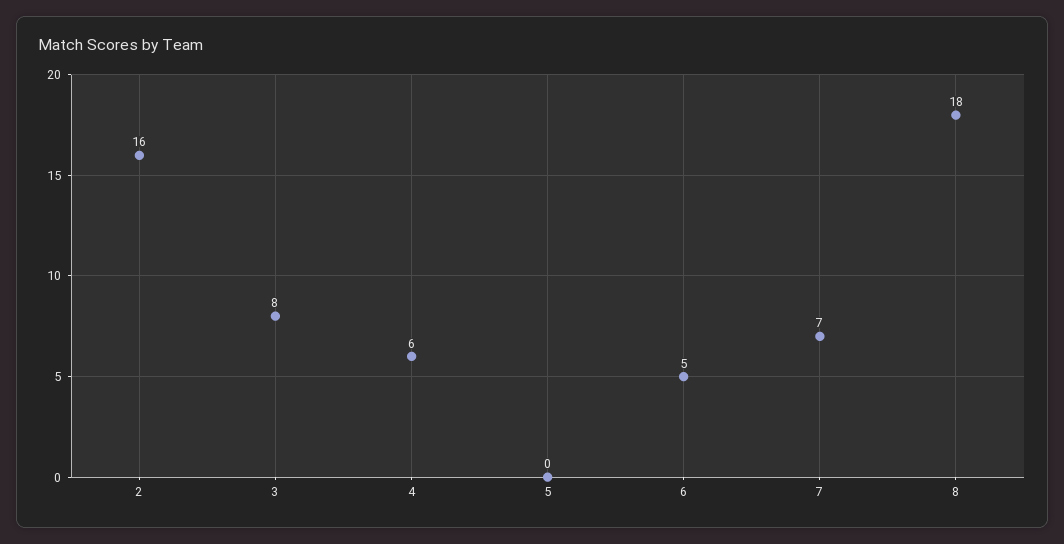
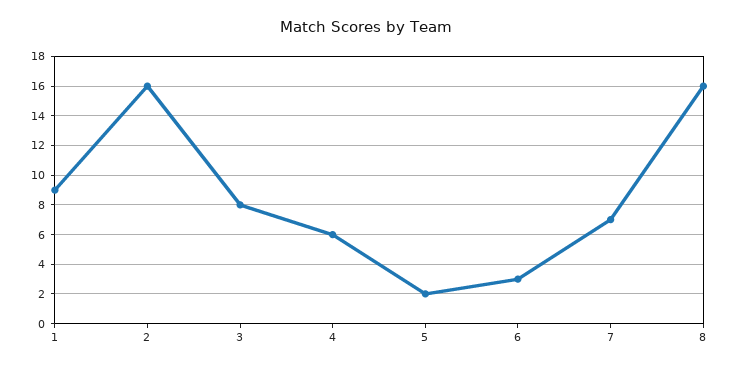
5: 0 -> 2
6: 5 -> 3
8: 18 -> 16
1: none -> 9

